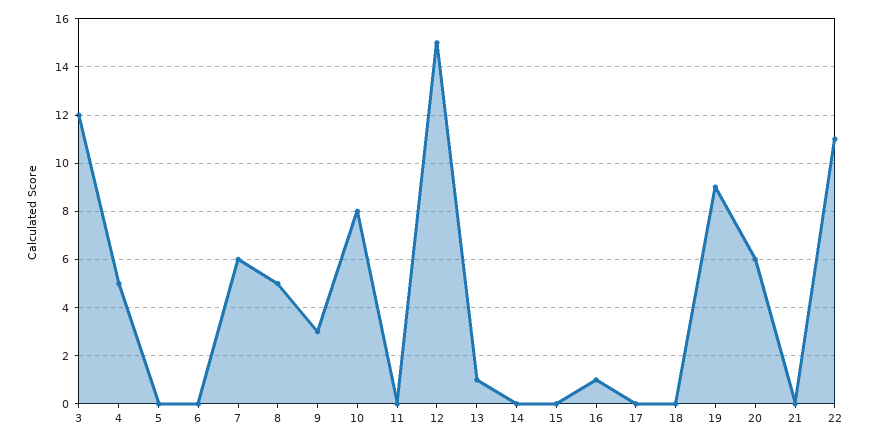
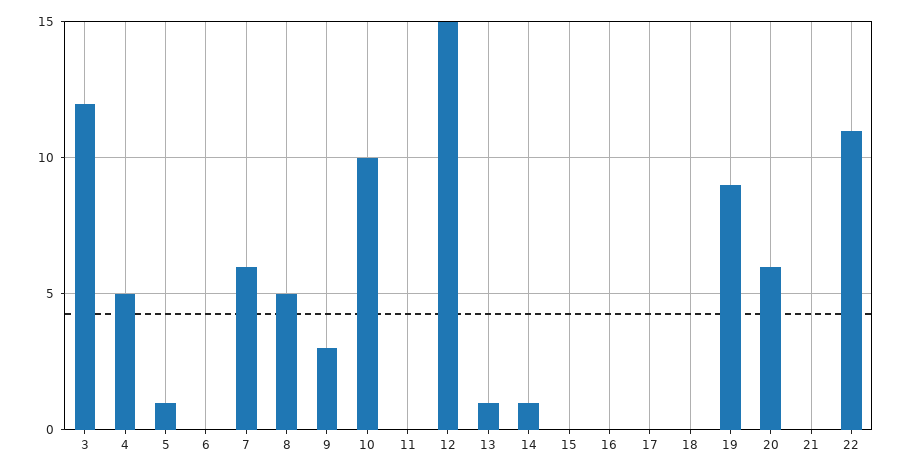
5: 0 -> 1
10: 8 -> 10
14: 0 -> 1
16: 1 -> 0

